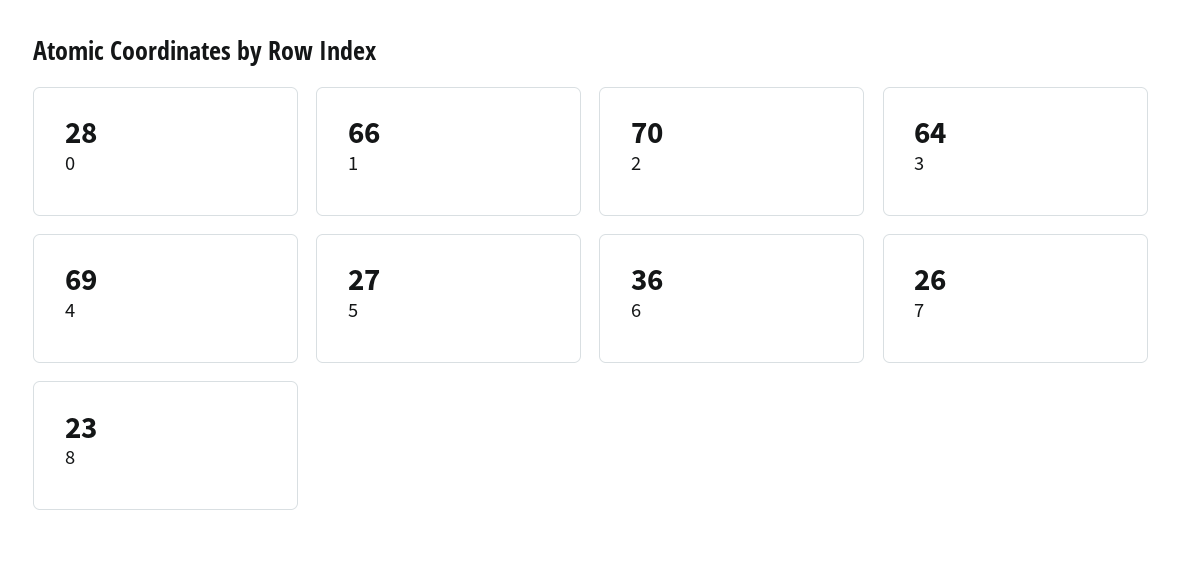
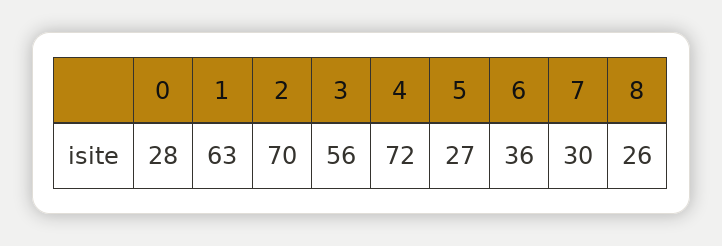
1: 66 -> 63
3: 64 -> 56
4: 69 -> 72
7: 26 -> 30
8: 23 -> 26

